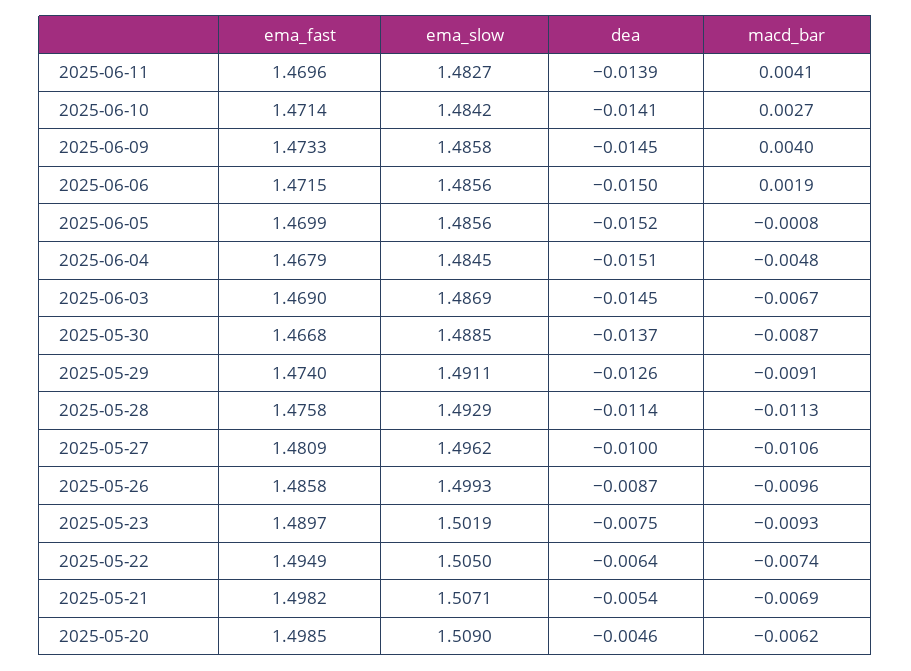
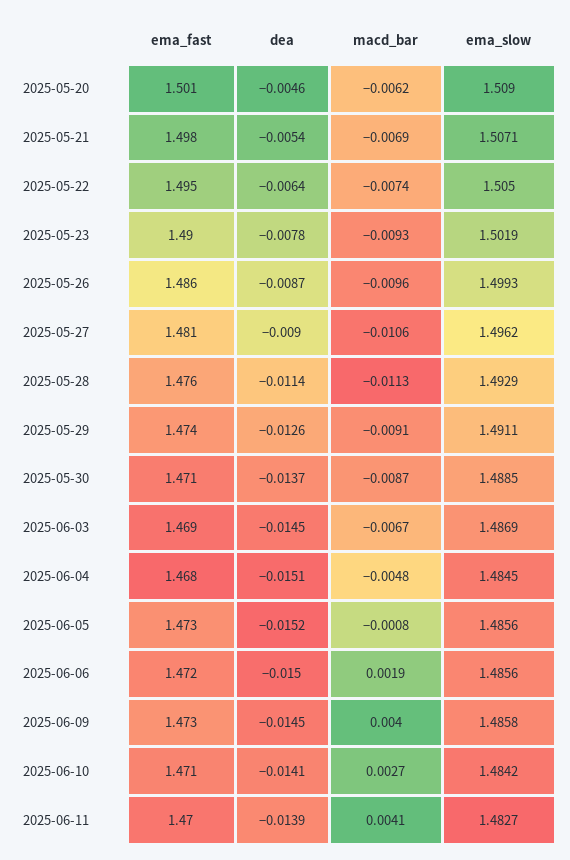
ema_fast, 2025-06-05: 1.4699 -> 1.473
ema_fast, 2025-05-30: 1.4668 -> 1.471
dea, 2025-05-27: -0.01 -> -0.009
dea, 2025-05-23: -0.0075 -> -0.0078
ema_fast, 2025-05-20: 1.4985 -> 1.501

